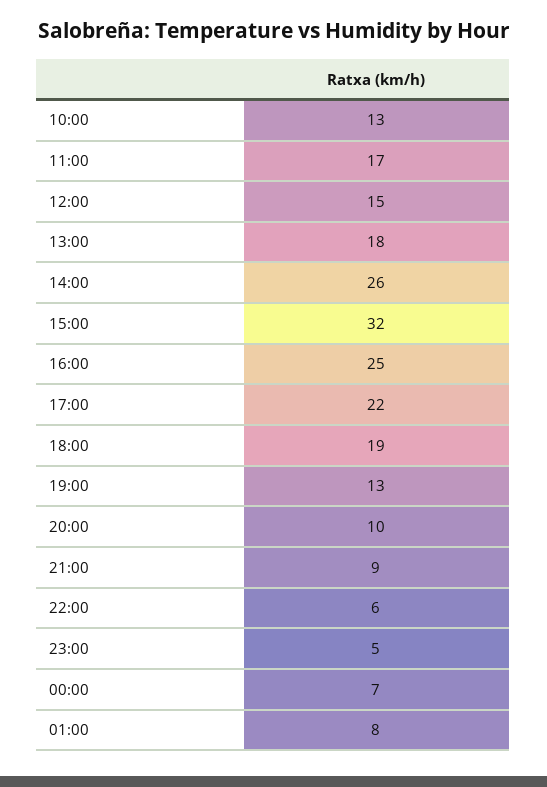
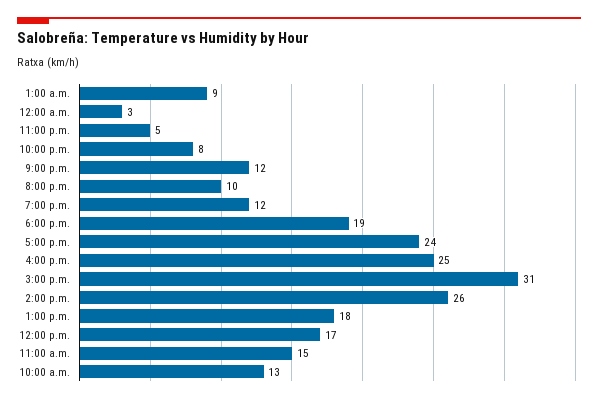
11:00: 17 -> 15
12:00: 15 -> 17
15:00: 32 -> 31
17:00: 22 -> 24
19:00: 13 -> 12
21:00: 9 -> 12
22:00: 6 -> 8
00:00: 7 -> 3
01:00: 8 -> 9

